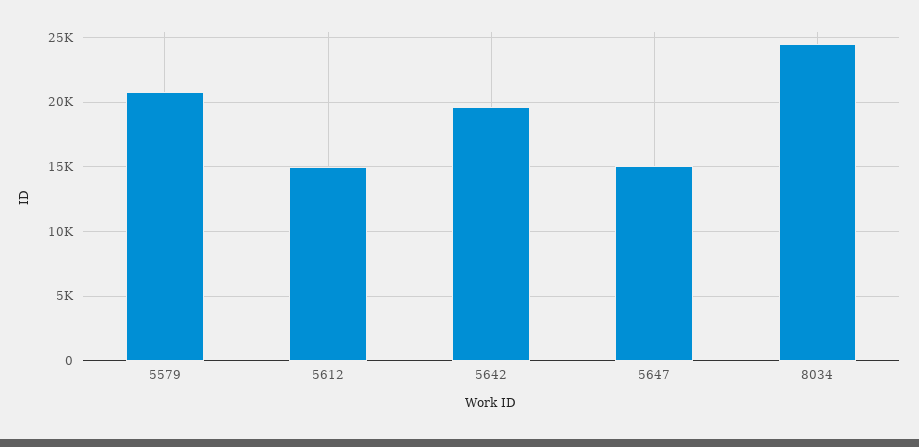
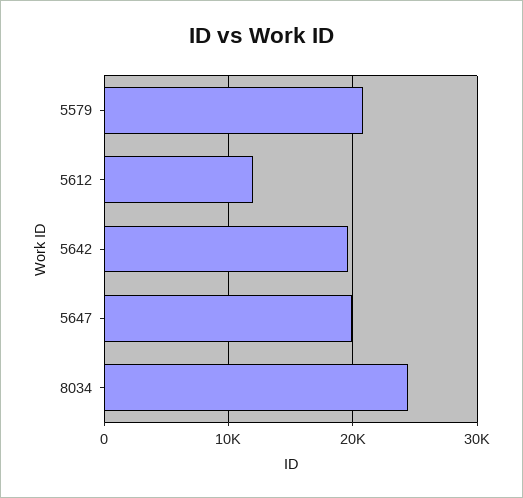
5612: 15000 -> 12000
5647: 15000 -> 20000

